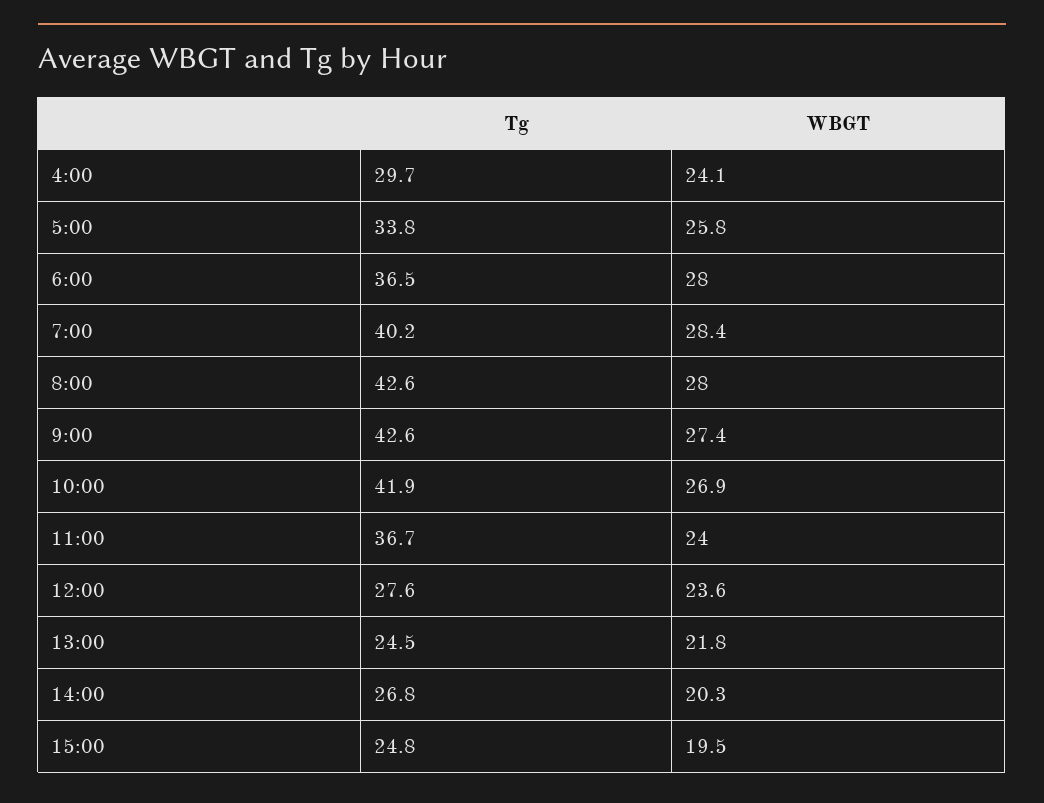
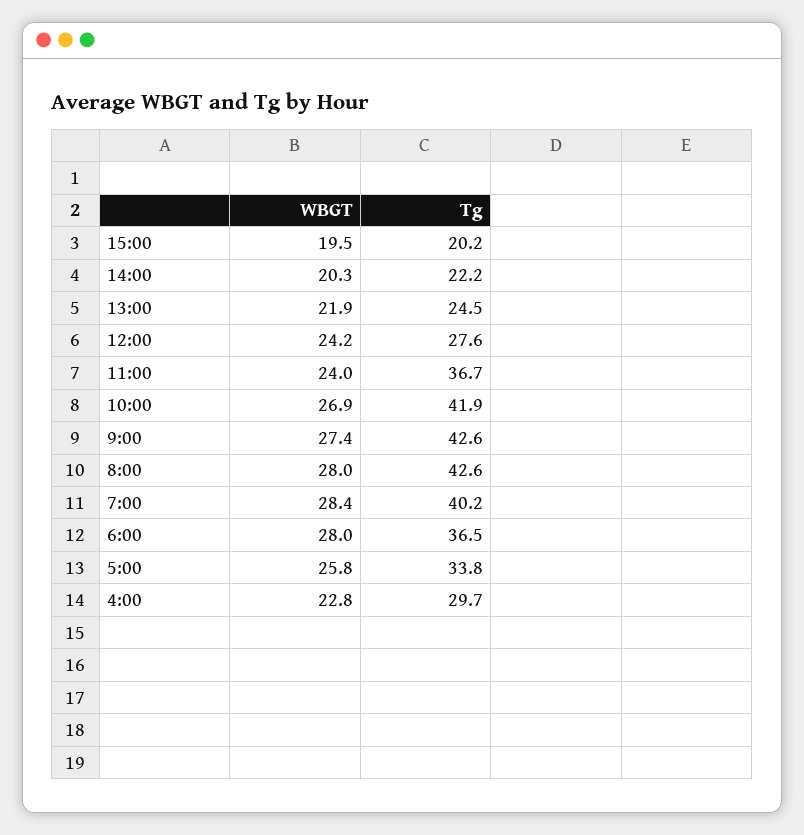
WBGT, 4:00: 24.1 -> 22.8
WBGT, 12:00: 23.6 -> 24.2
WBGT, 13:00: 21.8 -> 21.9
Tg, 14:00: 26.8 -> 22.2
Tg, 15:00: 24.8 -> 20.2

